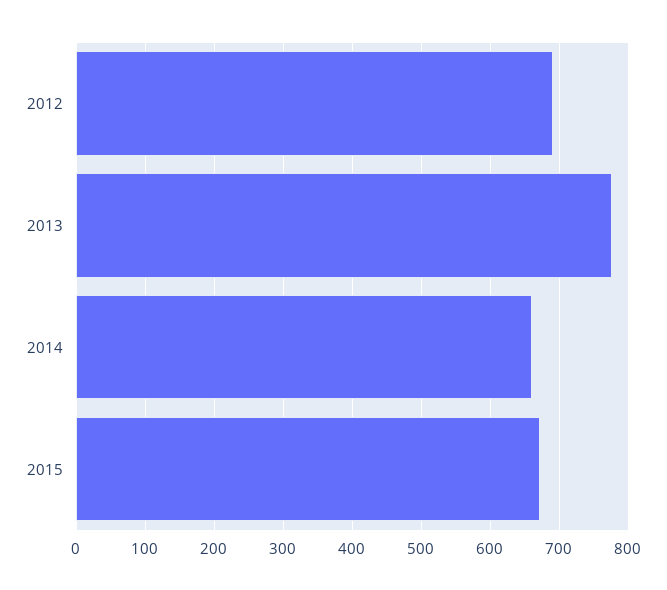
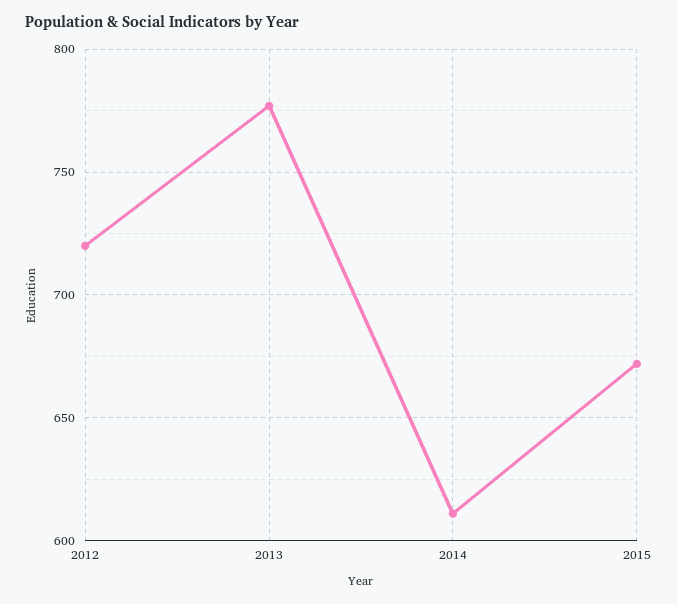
2012: 690 -> 720
2014: 660 -> 610

